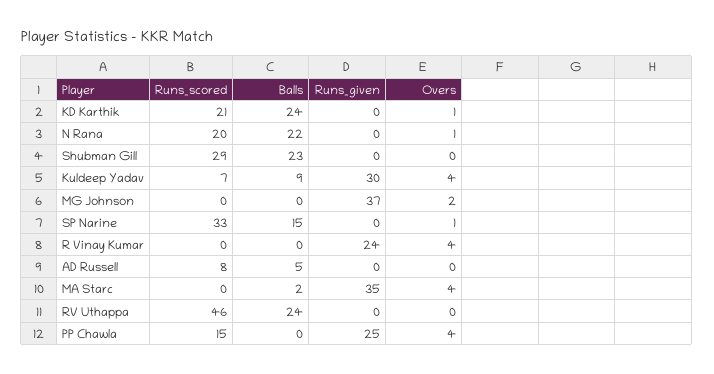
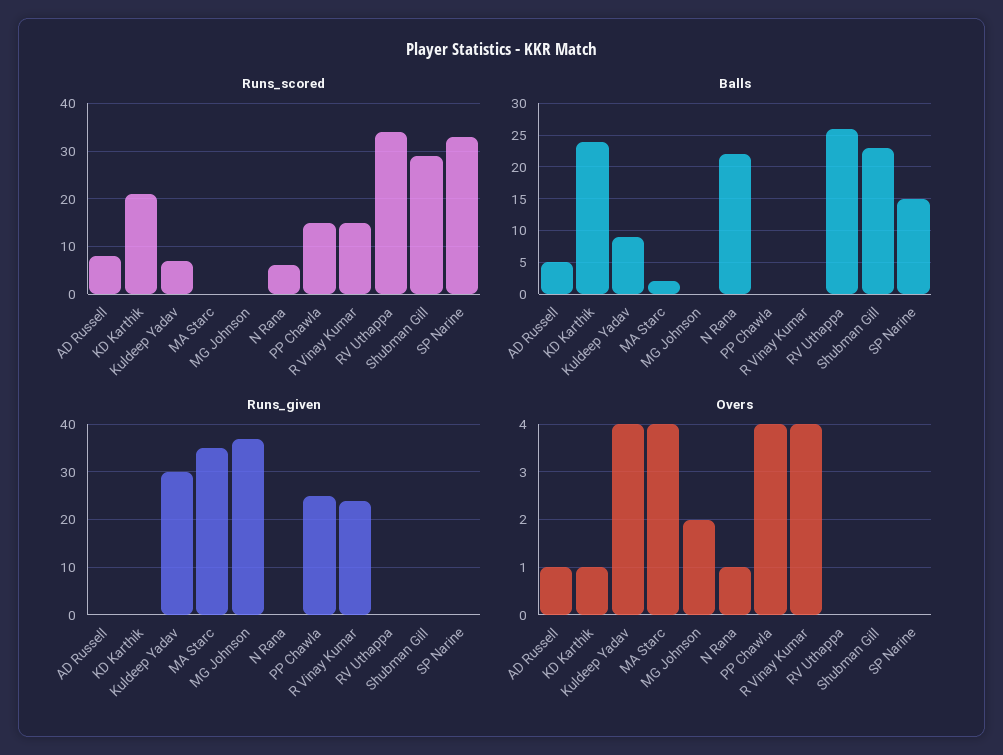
Runs_scored, N Rana: 20 -> 5
Overs, SP Narine: 1 -> 0
Runs_scored, R Vinay Kumar: 0 -> 15
Overs, AD Russell: 0 -> 1
Runs_scored, RV Uthappa: 46 -> 35
Balls, RV Uthappa: 24 -> 26

